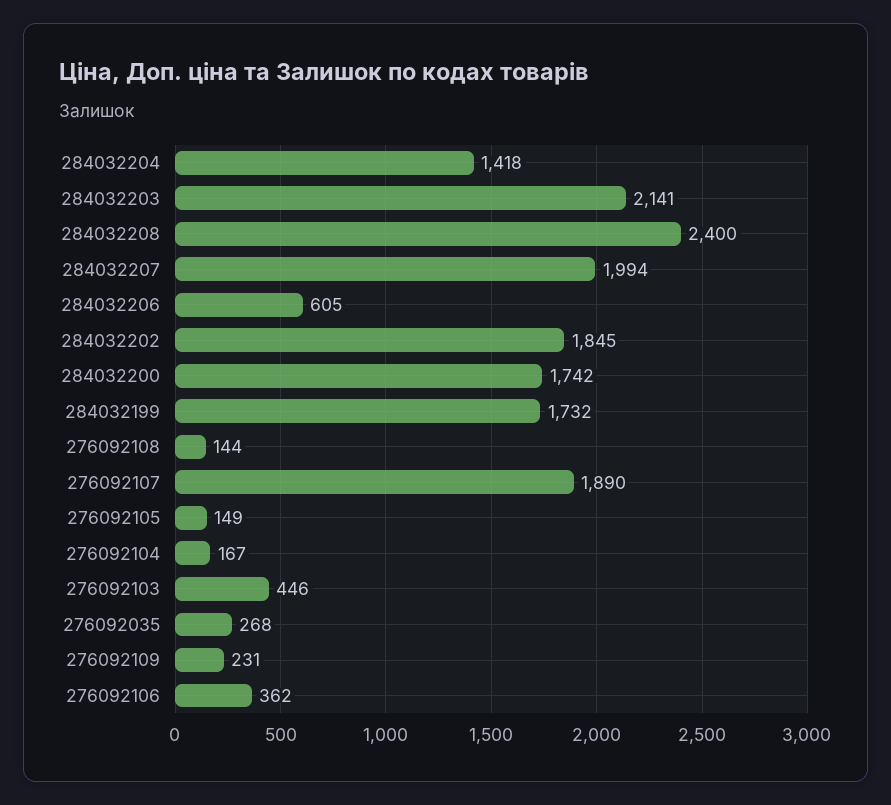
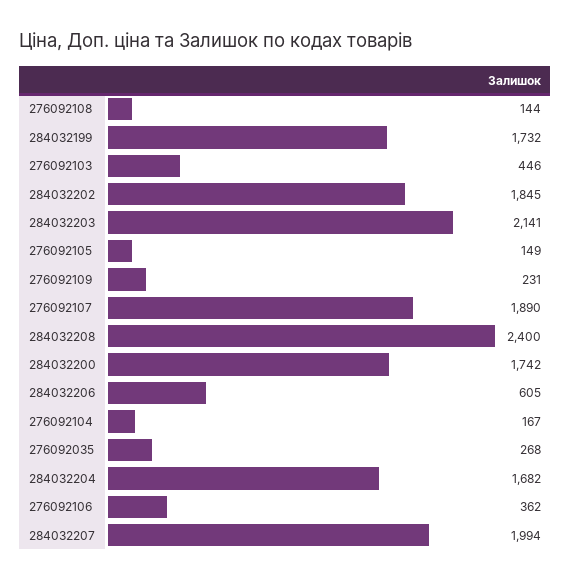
284032204: 1418 -> 1682

